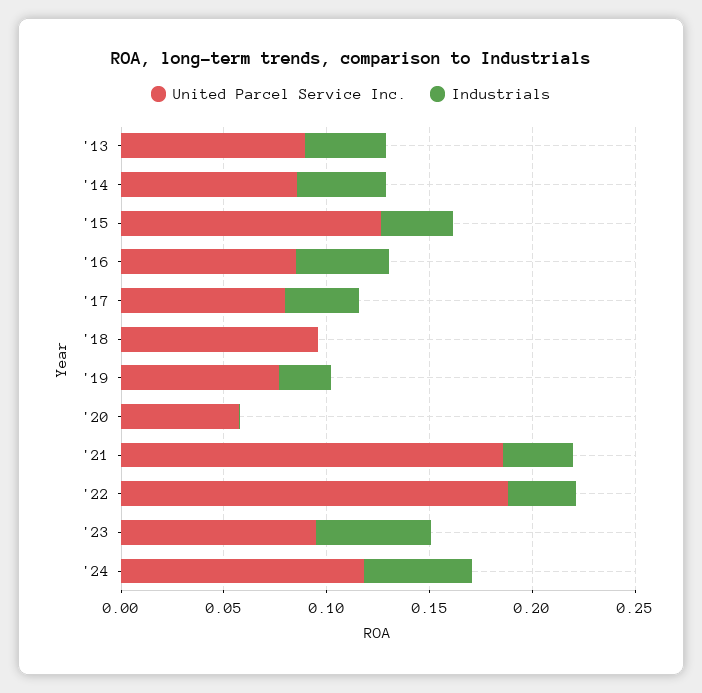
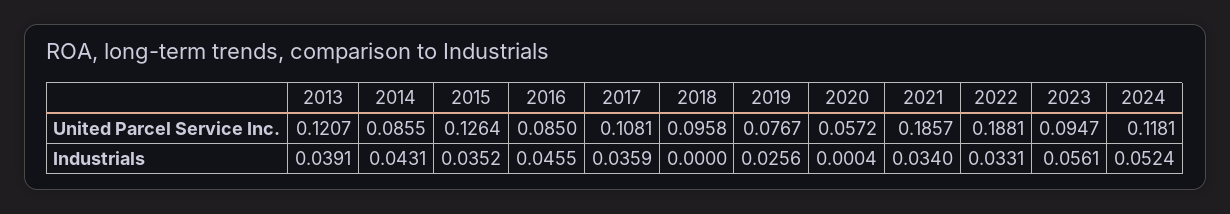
United Parcel Service Inc., '13: 0.09 -> 0.1207
United Parcel Service Inc., '17: 0.08 -> 0.1081

